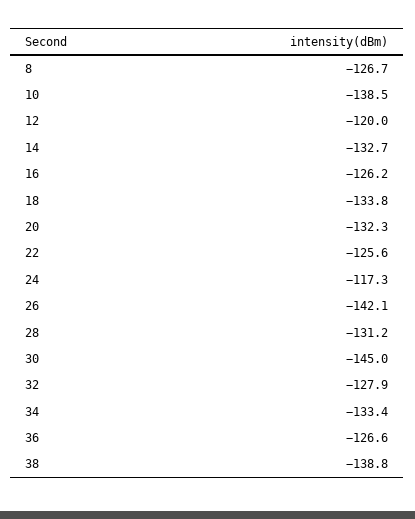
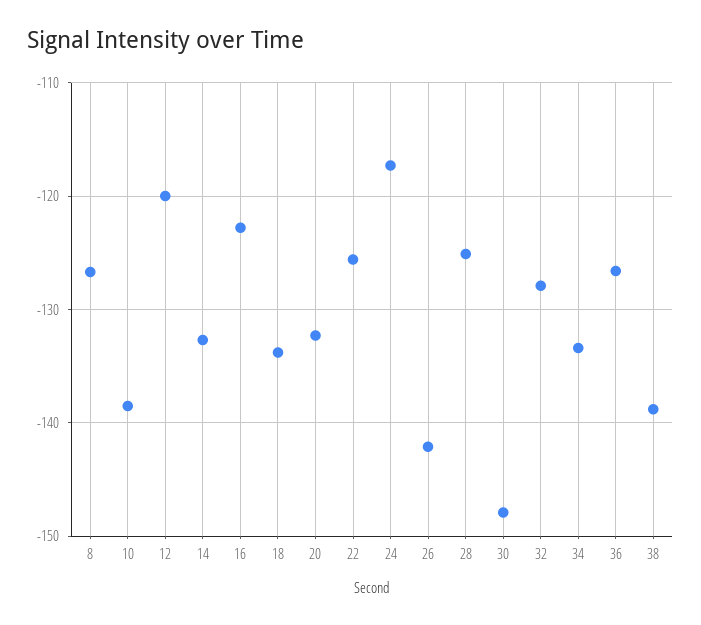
16: -126.2 -> -123
28: -131.2 -> -125
30: -145 -> -148

